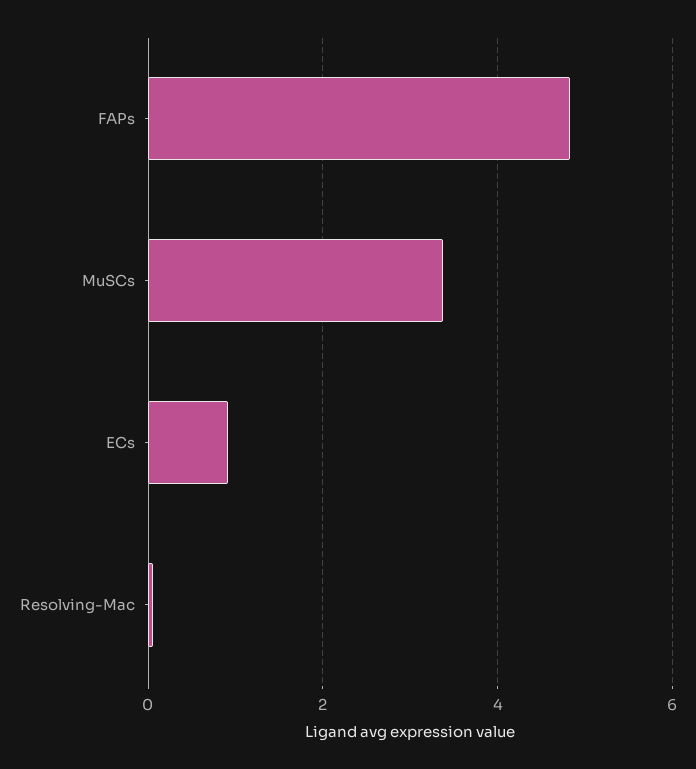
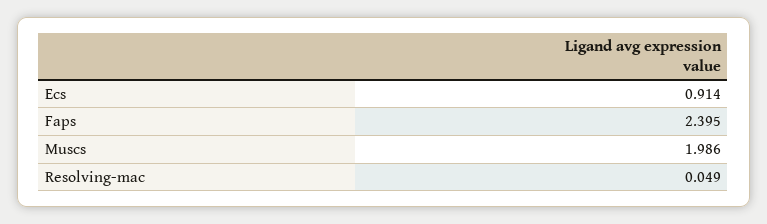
FAPs: 4.8 -> 2.395
MuSCs: 3.4 -> 1.986

